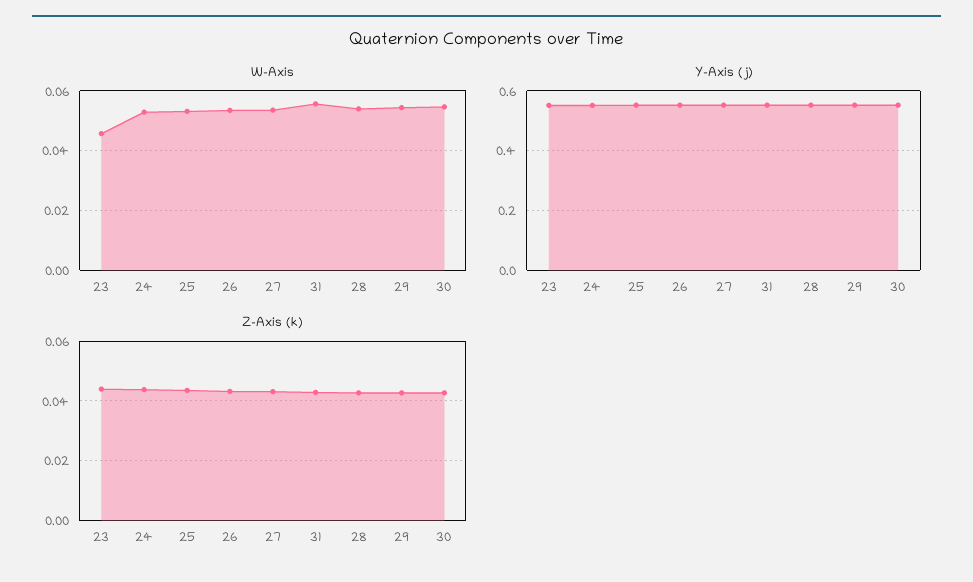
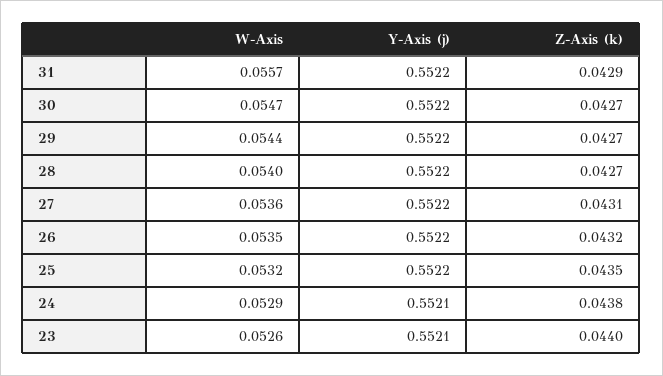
W-Axis, 23: 0.045 -> 0.0526

